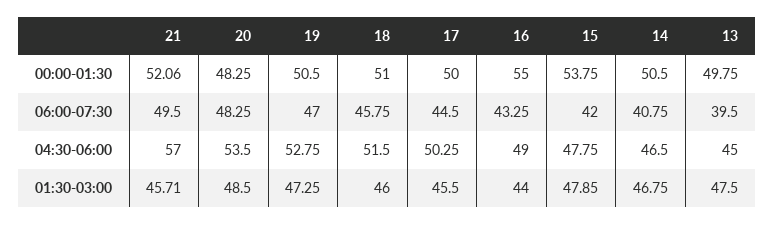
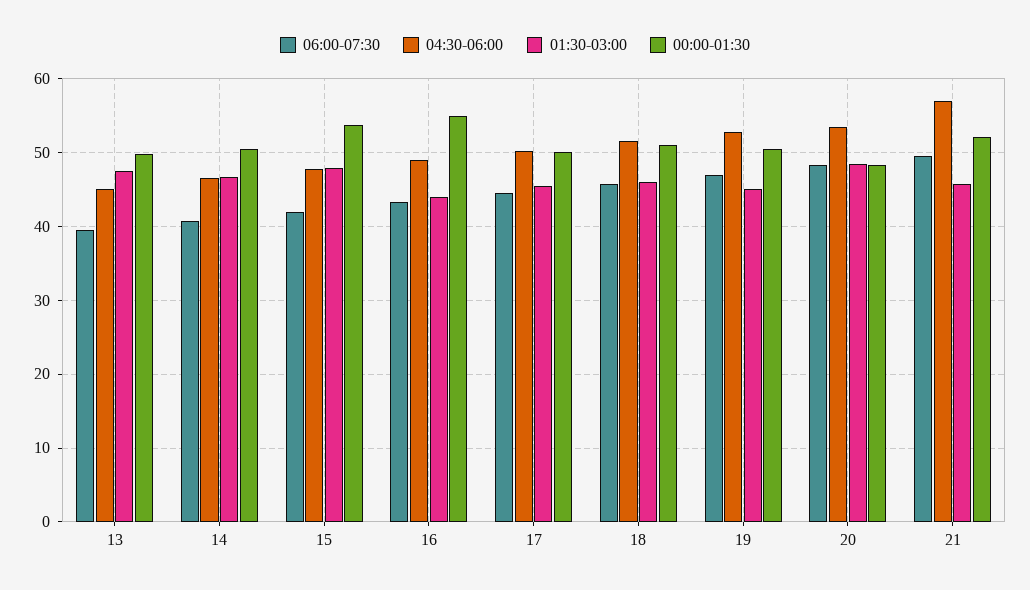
01:30-03:00, 19: 47.25 -> 45

